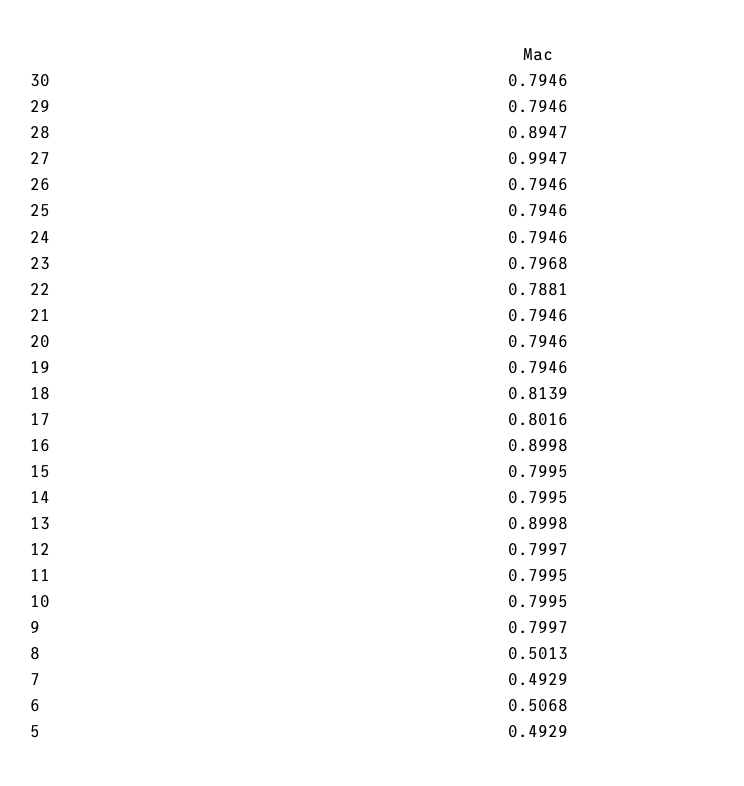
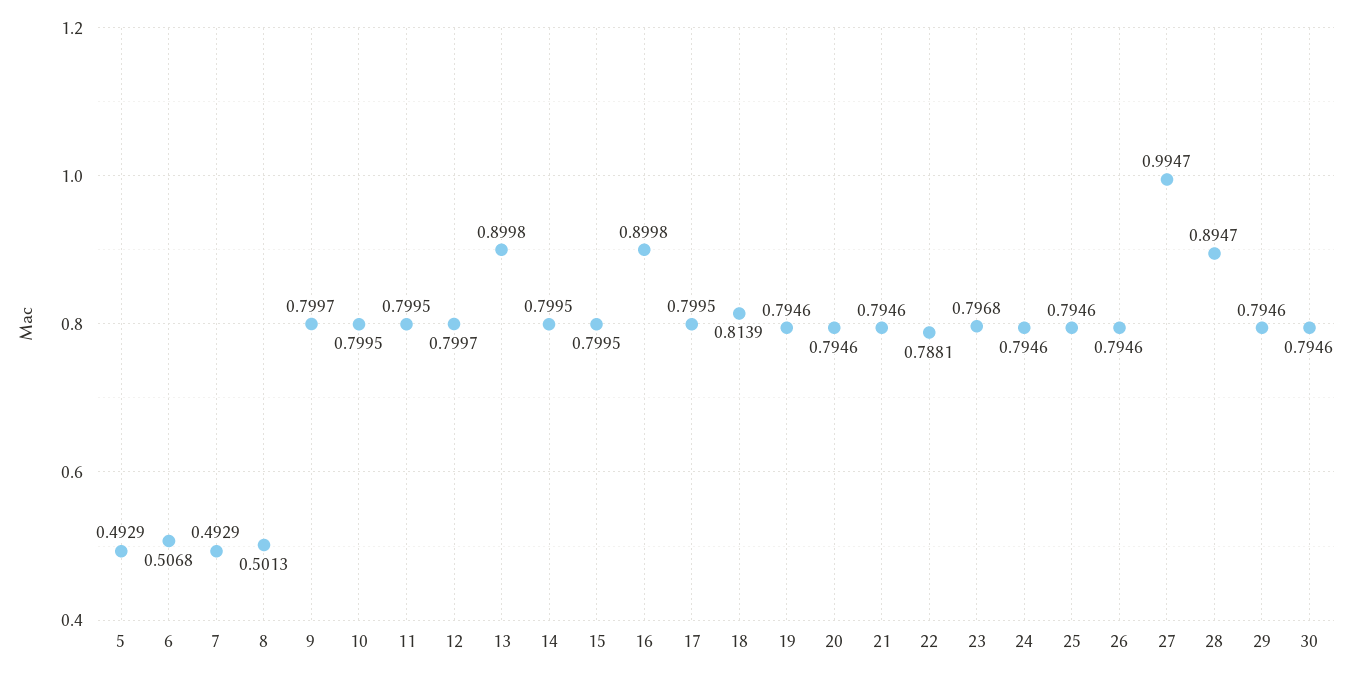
17: 0.8016 -> 0.7995

